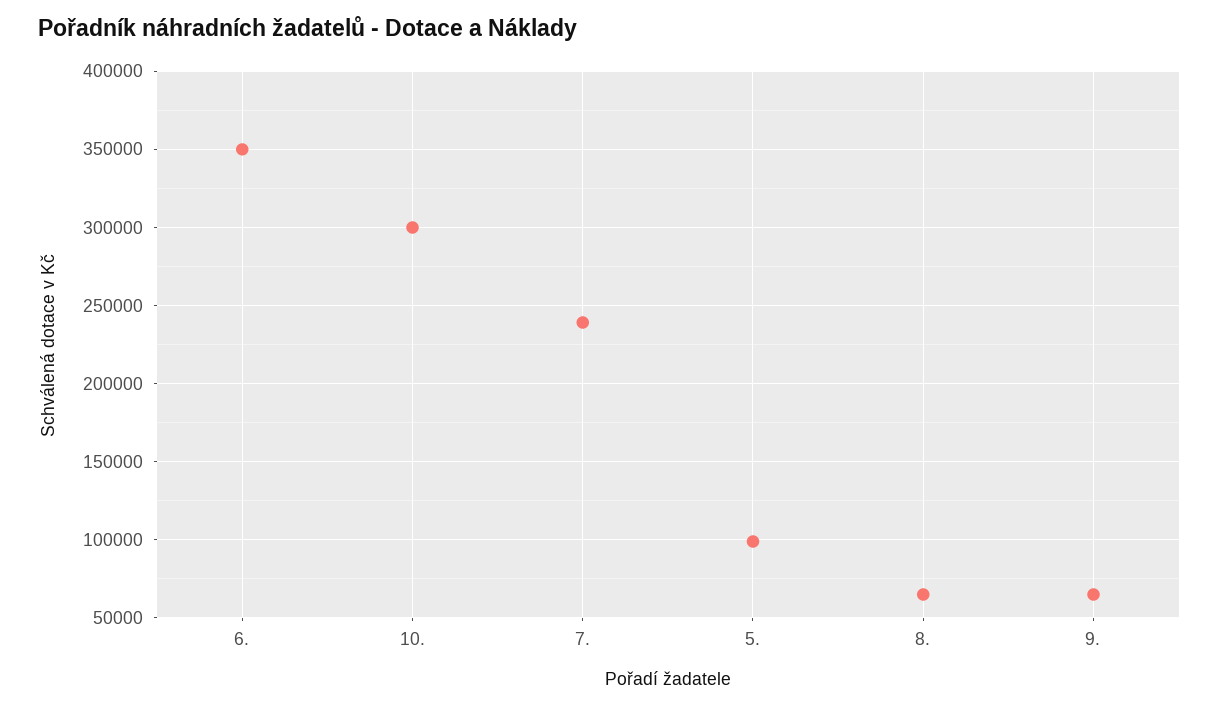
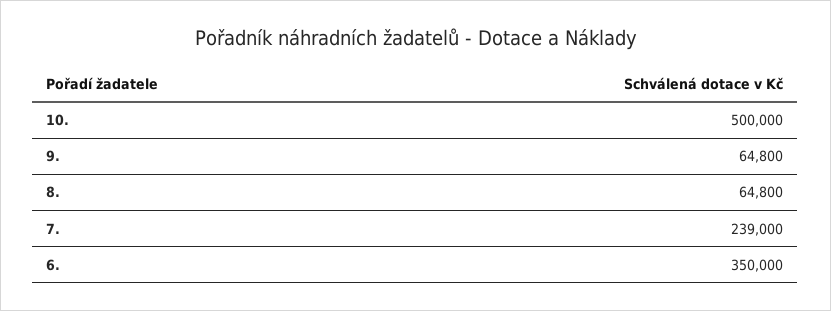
10.: 300000 -> 500000
5.: 100000 -> none

